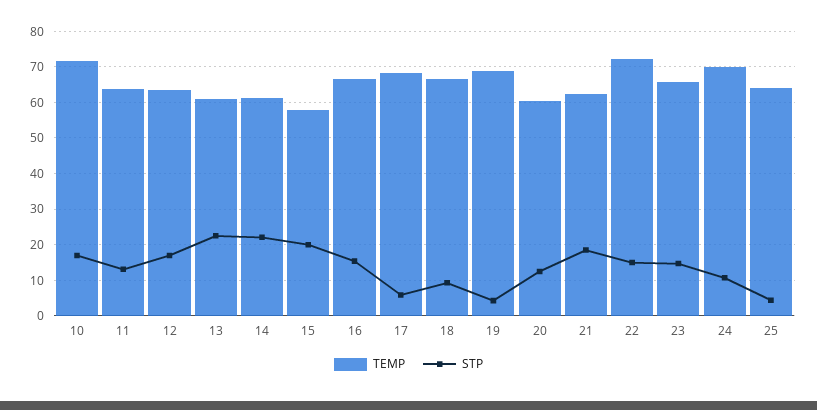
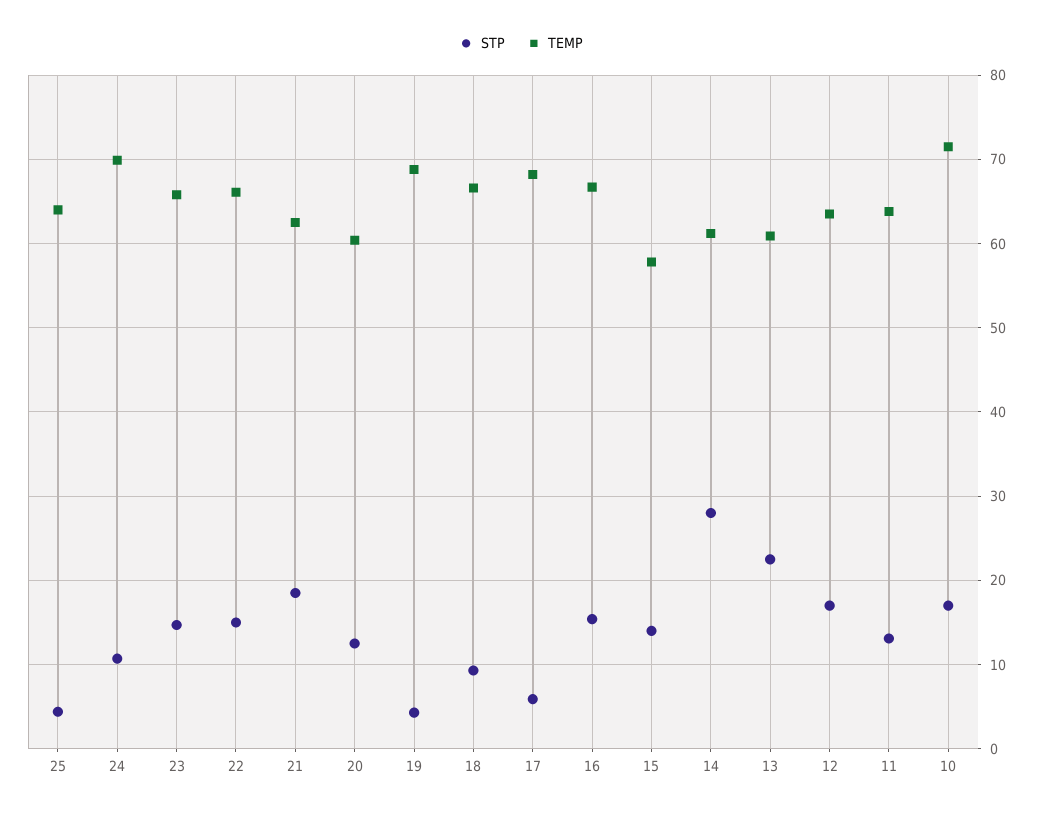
STP, 14: 22 -> 28
STP, 15: 20 -> 14
TEMP, 22: 72 -> 66

